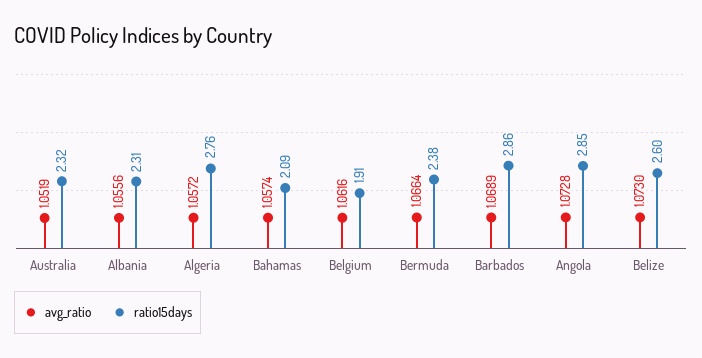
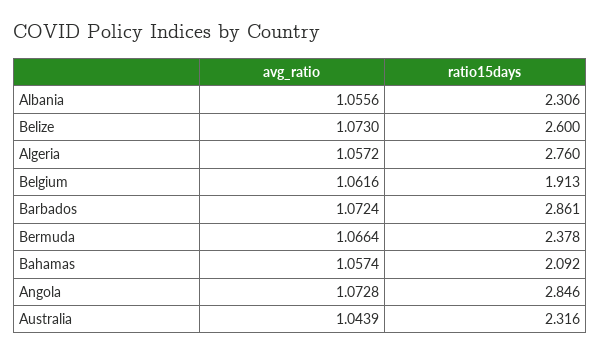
avg_ratio, Australia: 1.0519 -> 1.0439
avg_ratio, Barbados: 1.0689 -> 1.0724

